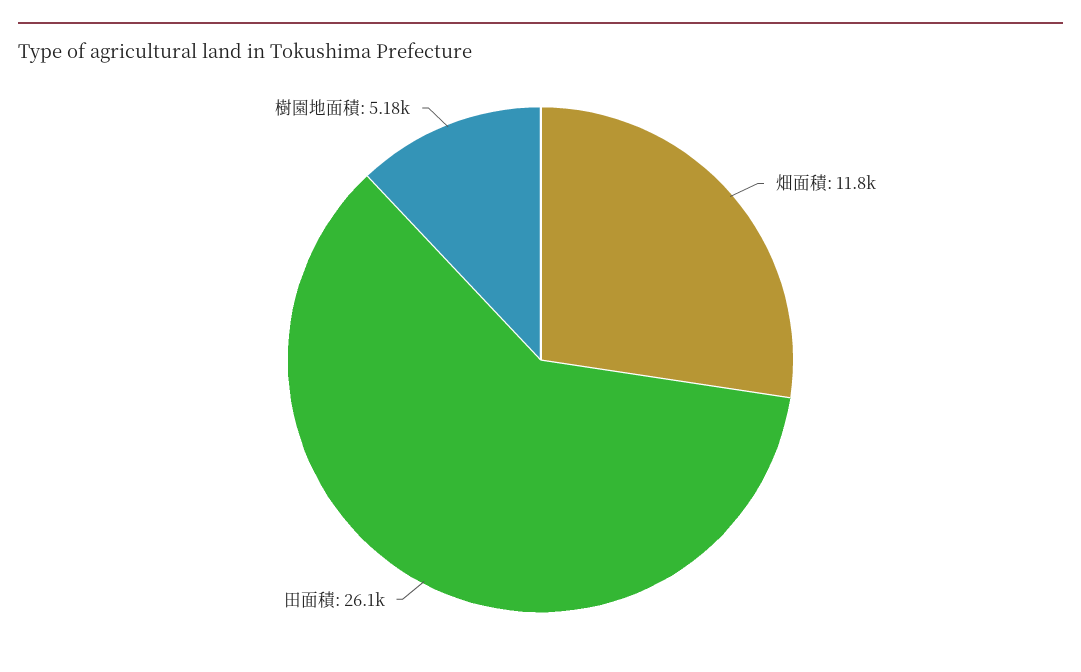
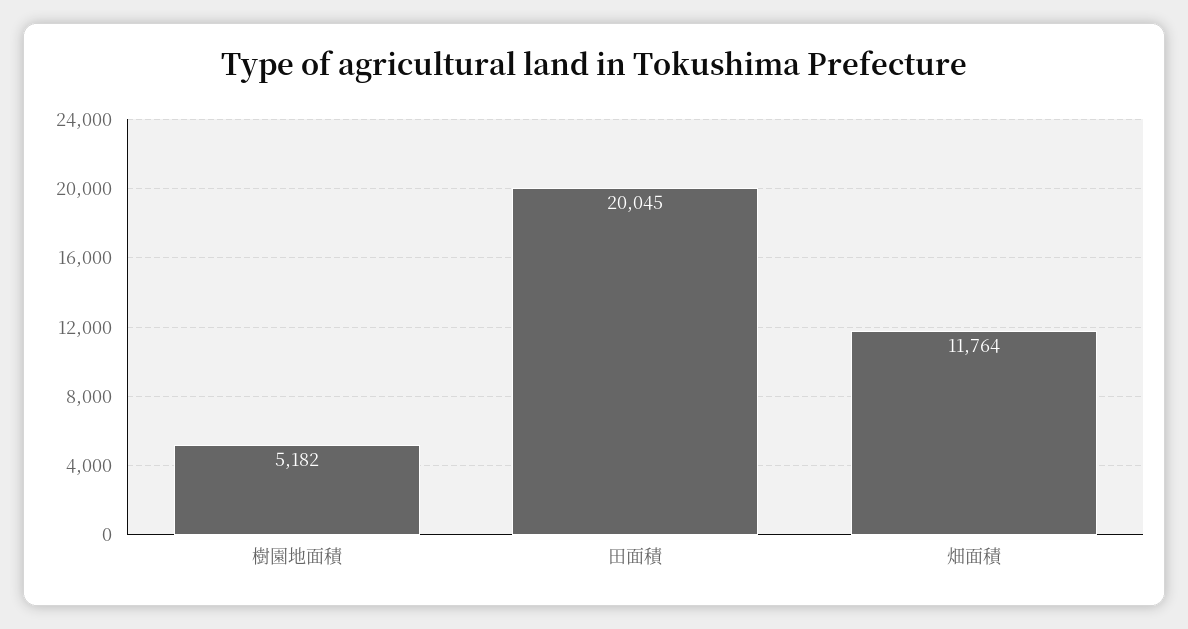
田面積: 26100 -> 20045

